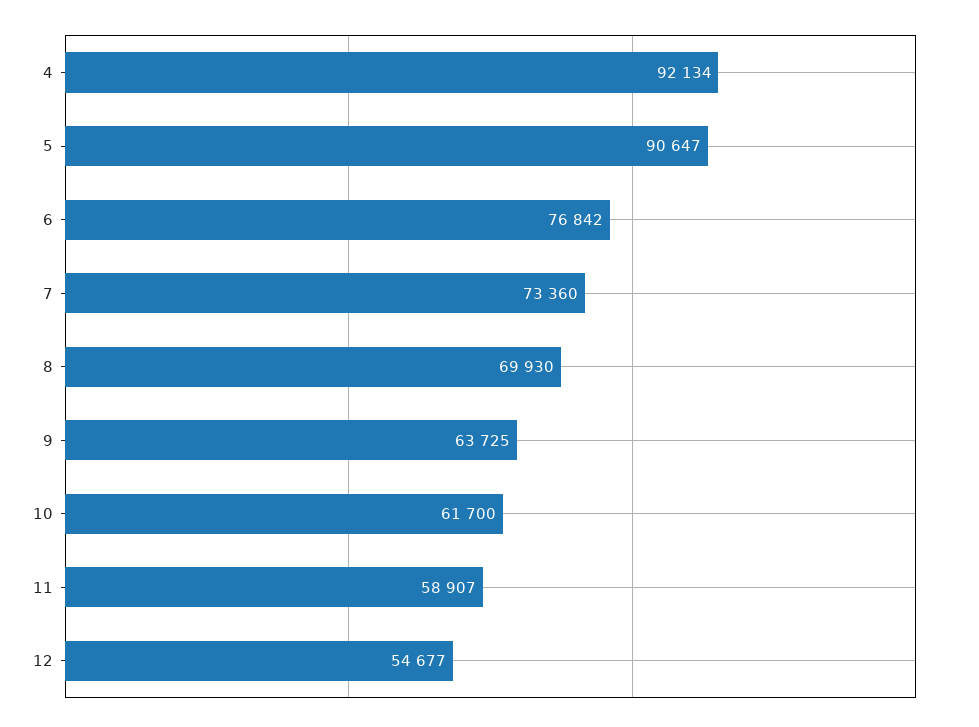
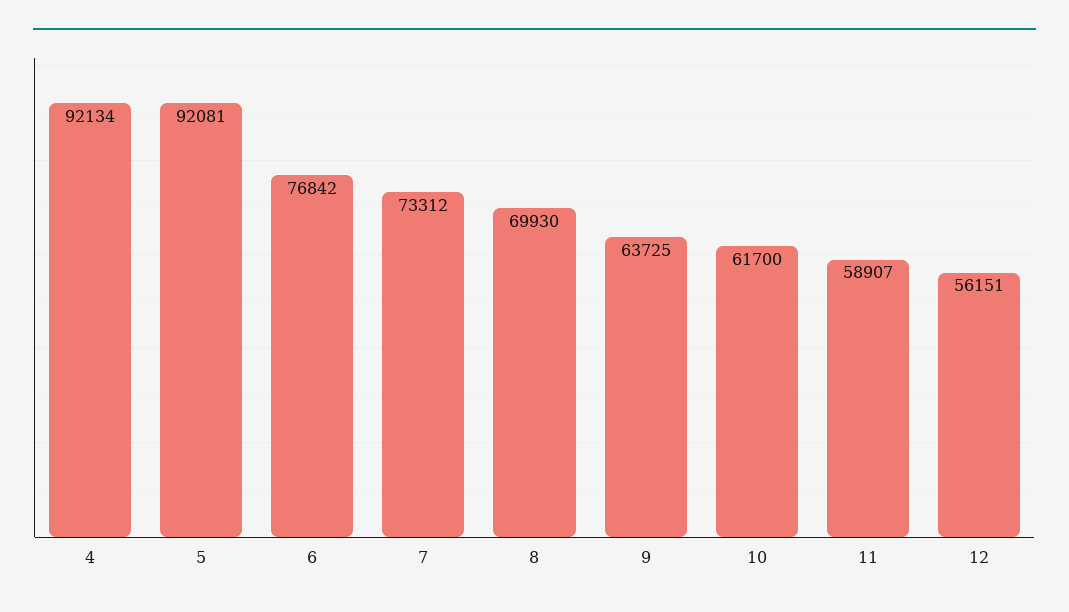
5: 90647 -> 92081
7: 73360 -> 73312
12: 54677 -> 56151

